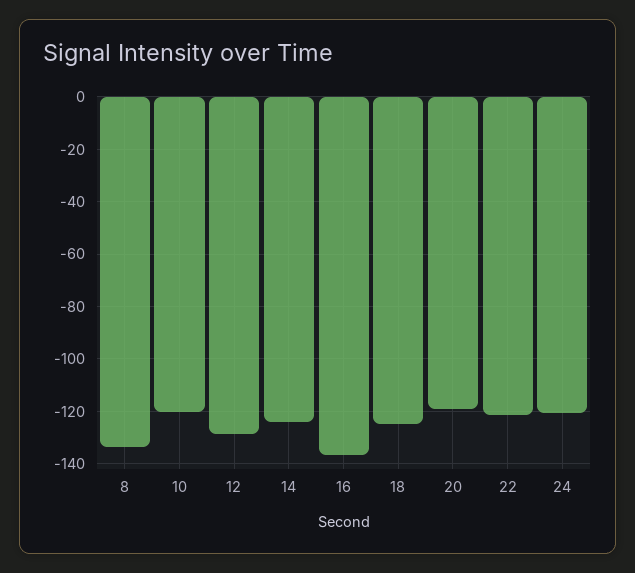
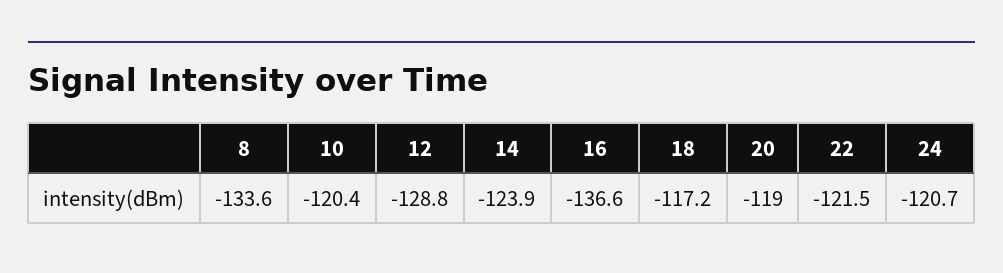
18: -125 -> -117.2

